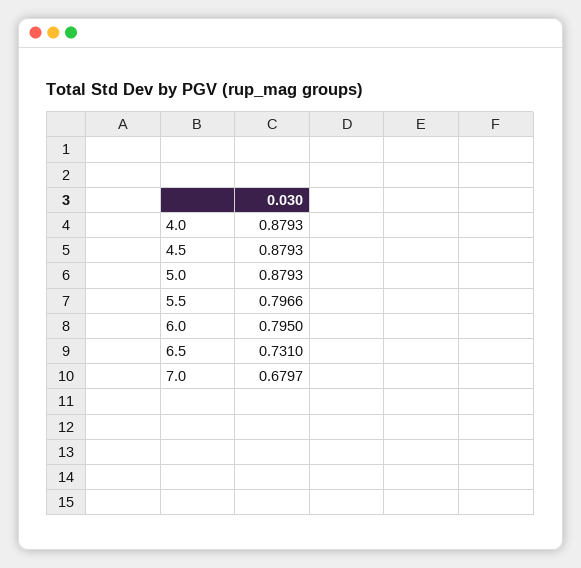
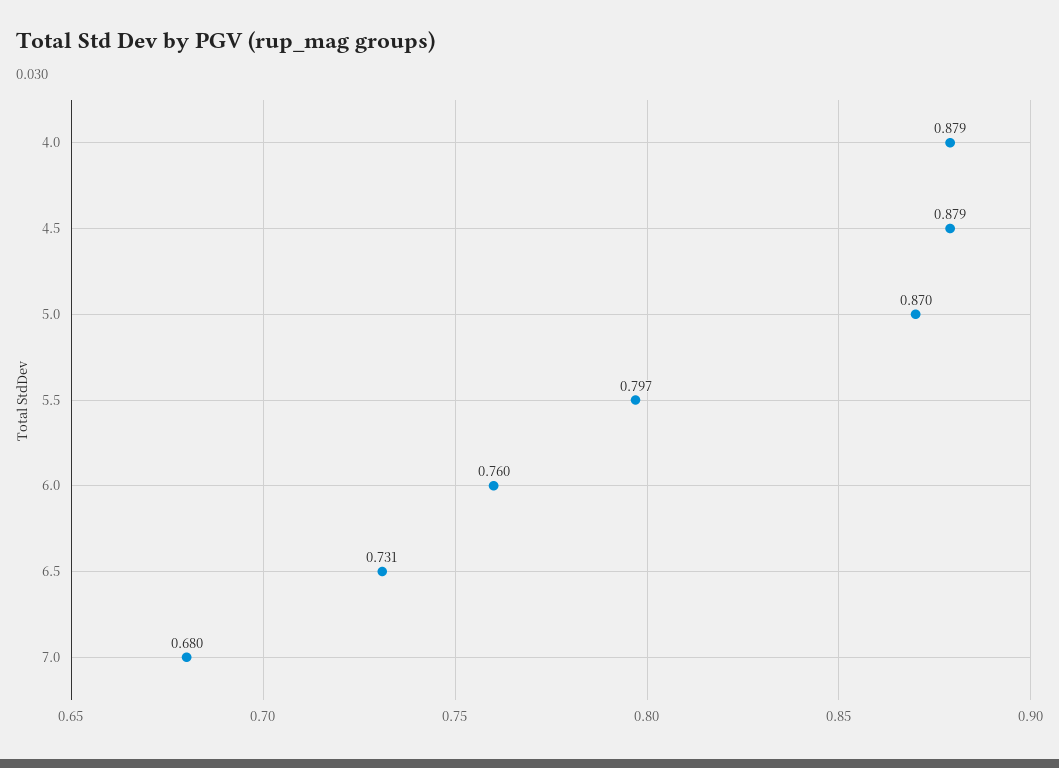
5.0: 0.8793 -> 0.87
6.0: 0.795 -> 0.76

